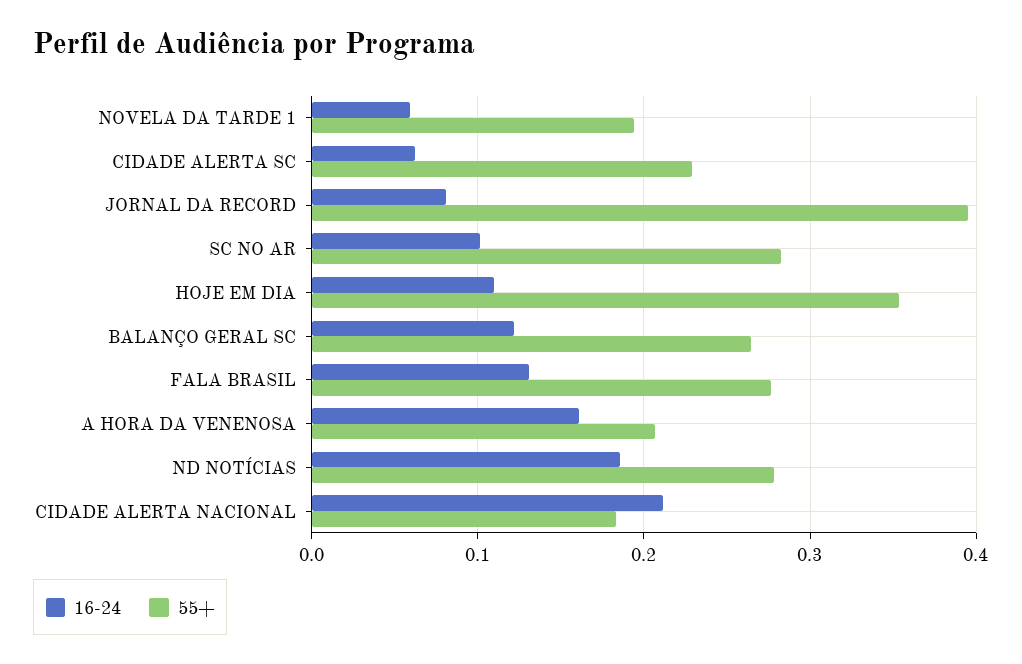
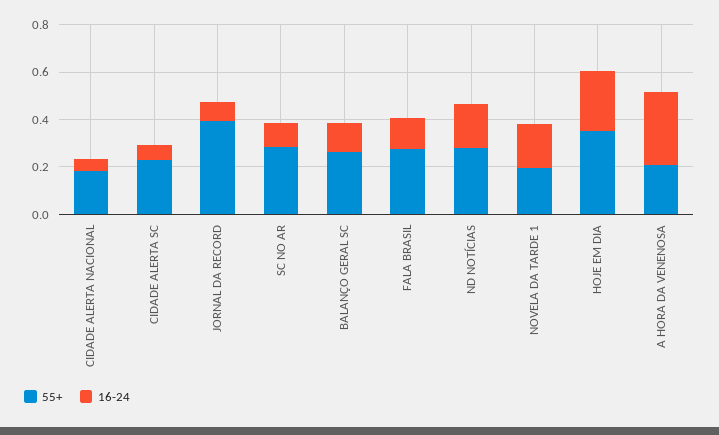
16-24, NOVELA DA TARDE 1: 0.06 -> 0.2
16-24, HOJE EM DIA: 0.11 -> 0.25
16-24, A HORA DA VENENOSA: 0.16 -> 0.3
16-24, CIDADE ALERTA NACIONAL: 0.21 -> 0.05

